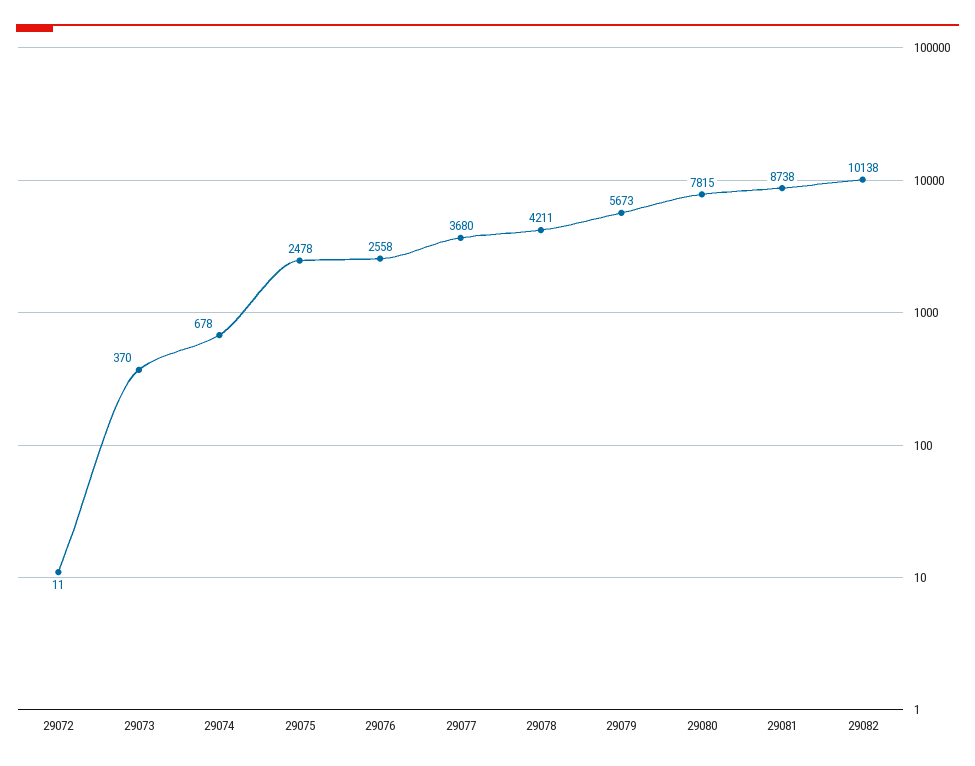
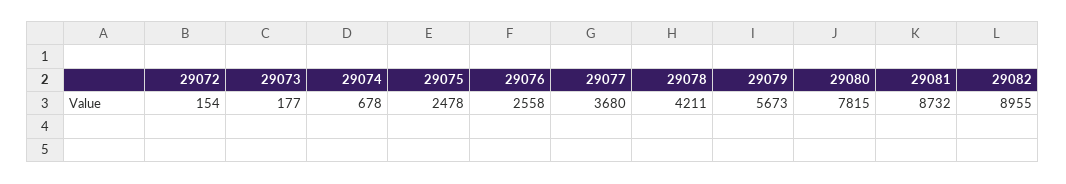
29072: 11 -> 154
29073: 370 -> 177
29081: 8738 -> 8732
29082: 10138 -> 8955

